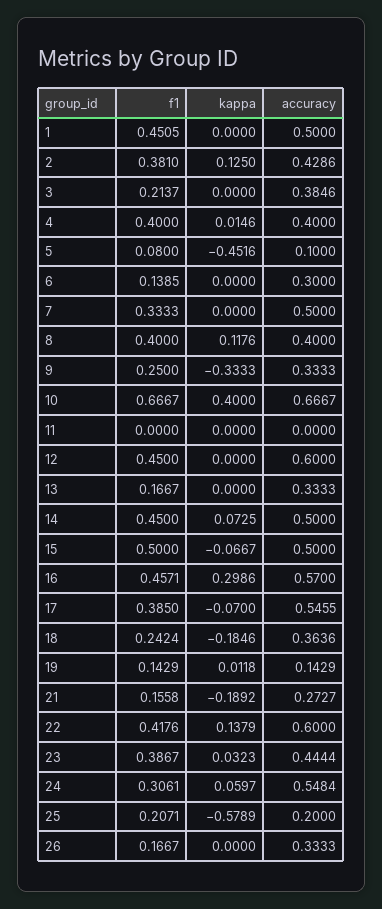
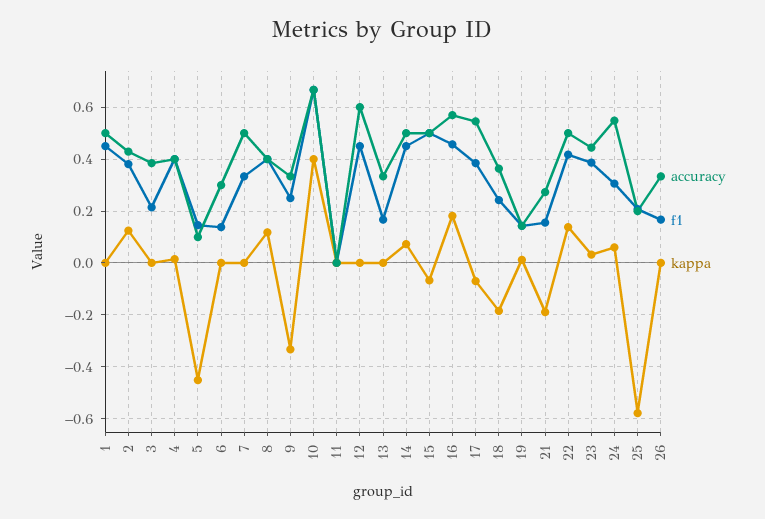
f1, 5: 0.08 -> 0.15
kappa, 16: 0.2986 -> 0.175
accuracy, 22: 0.6 -> 0.5

